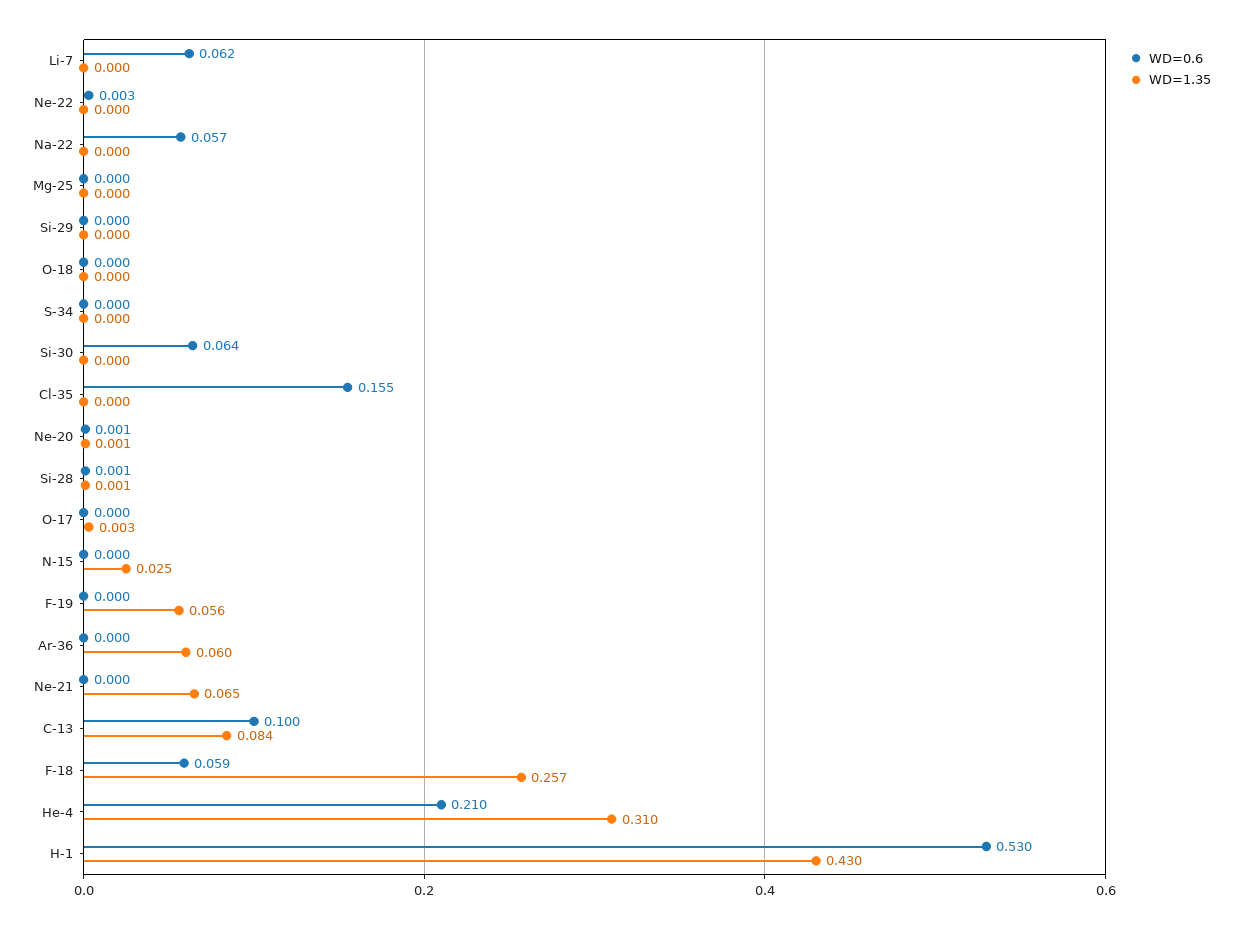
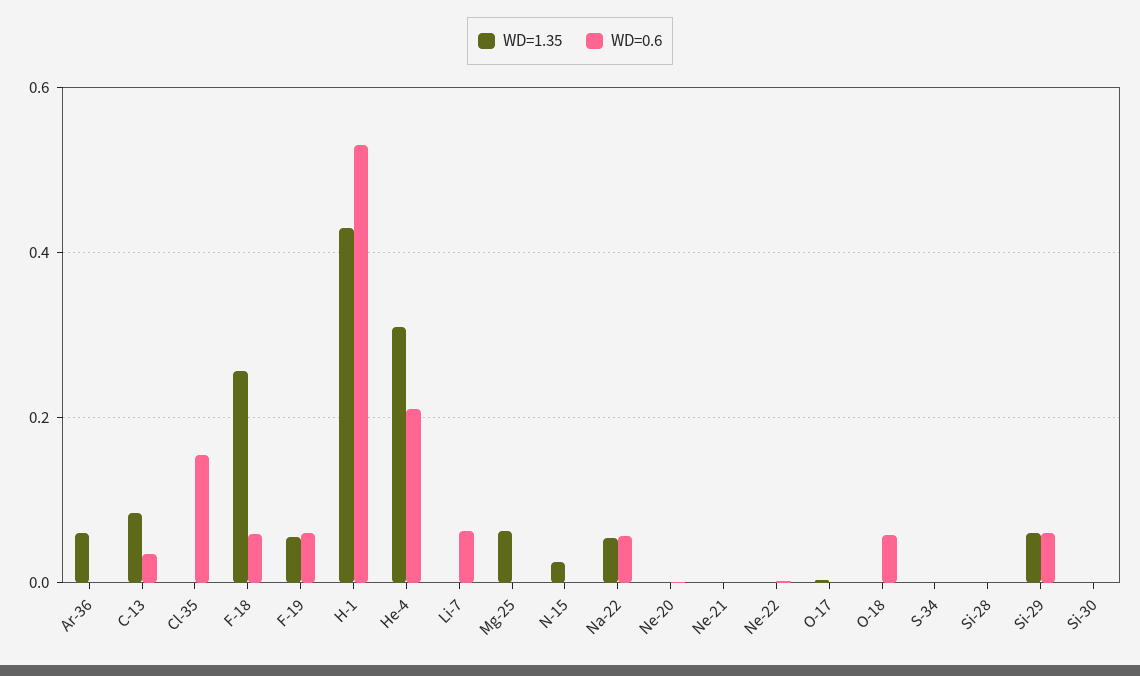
WD=1.35, Na-22: 0 -> 0.06
WD=1.35, Mg-25: 0 -> 0.06
WD=0.6, Si-29: 0 -> 0.06
WD=1.35, Si-29: 0 -> 0.06
WD=0.6, O-18: 0 -> 0.06
WD=0.6, Si-30: 0.064 -> 0
WD=0.6, F-19: 0 -> 0.06
WD=1.35, Ne-21: 0.065 -> 0
WD=0.6, C-13: 0.1 -> 0.04

